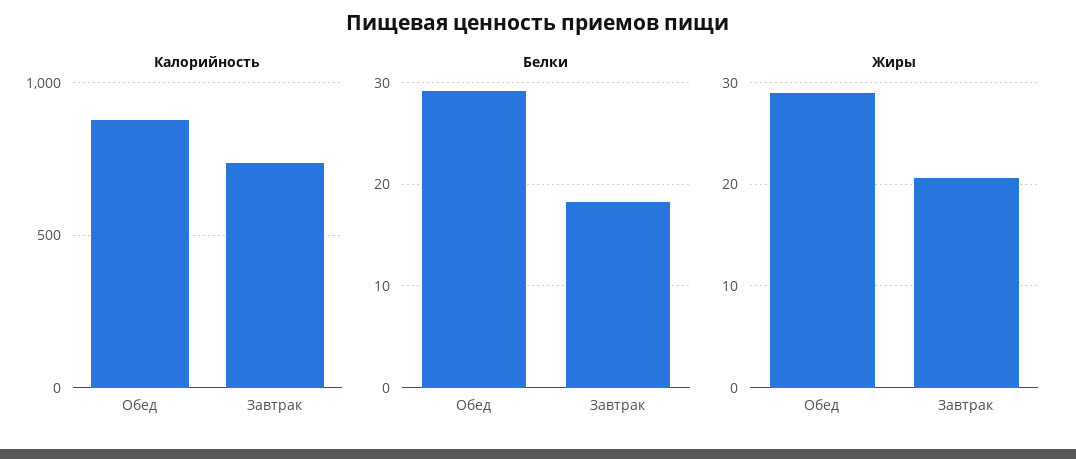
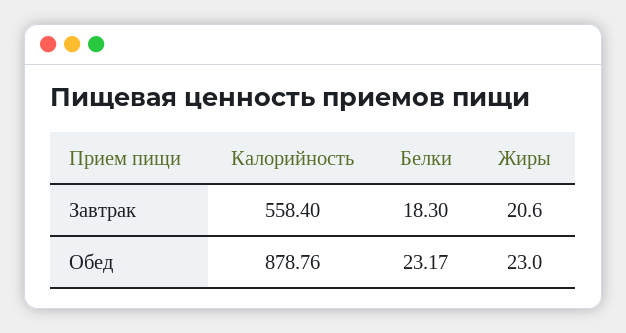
Калорийность, Завтрак: 750 -> 558.4
Белки, Обед: 29 -> 23.17
Жиры, Обед: 29 -> 23

